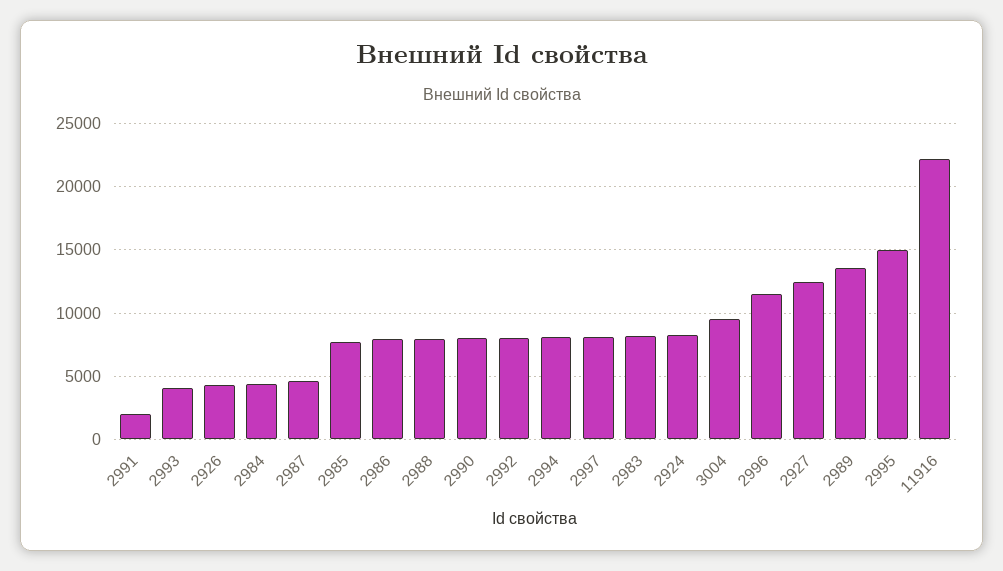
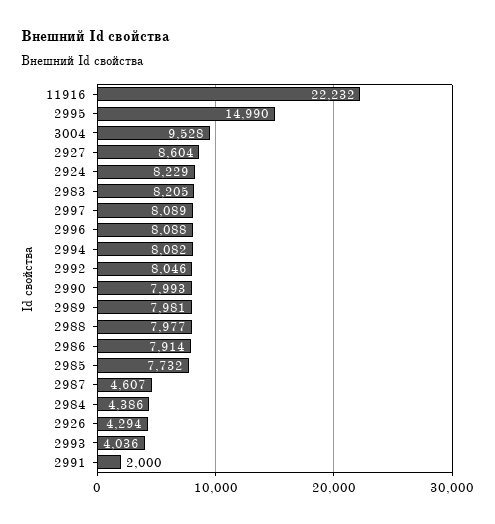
2996: 11500 -> 8088
2927: 12500 -> 8604
2989: 13500 -> 7981

